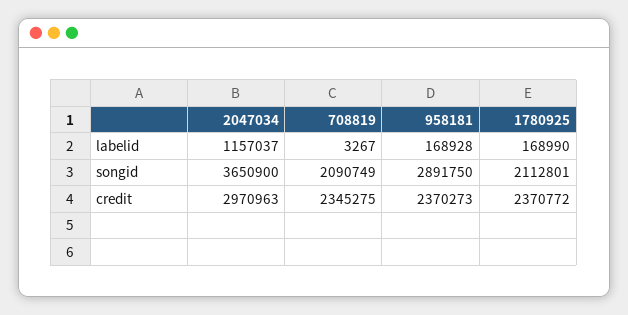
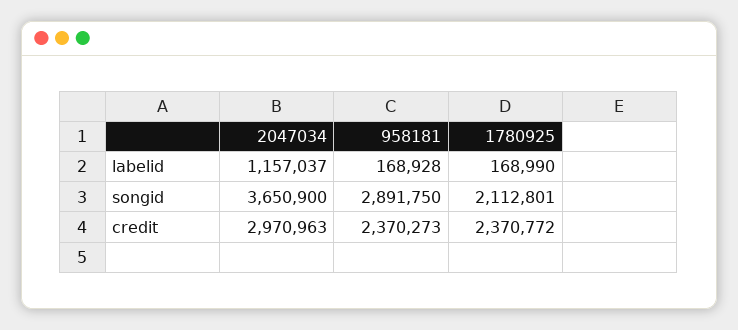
708819, labelid: 3267 -> none
708819, songid: 2090749 -> none
708819, credit: 2345275 -> none

